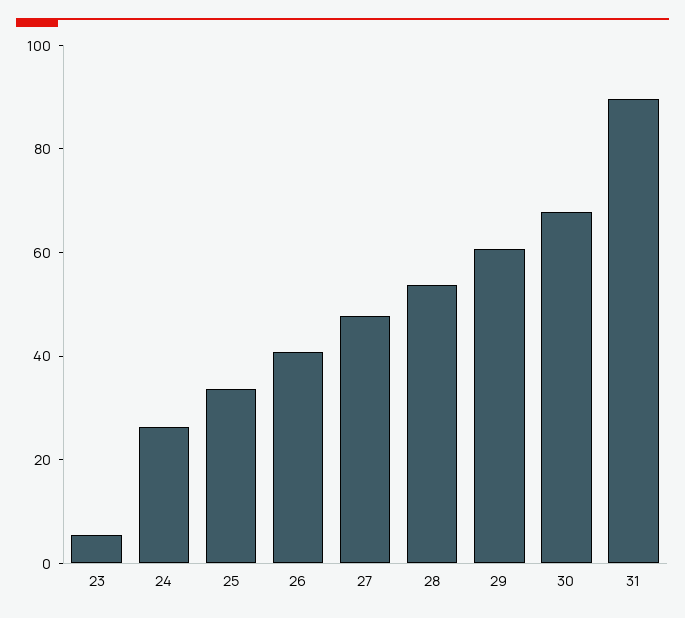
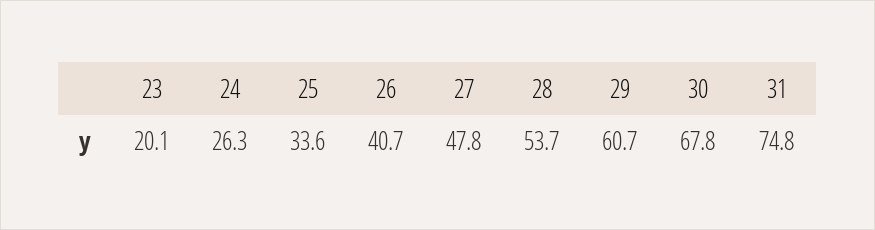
23: 5 -> 20.1
31: 90 -> 74.8

